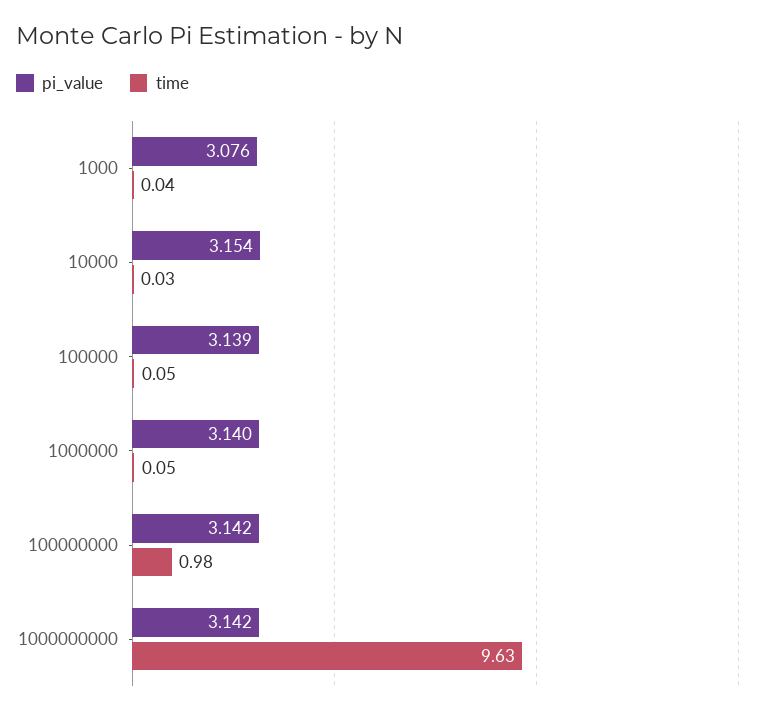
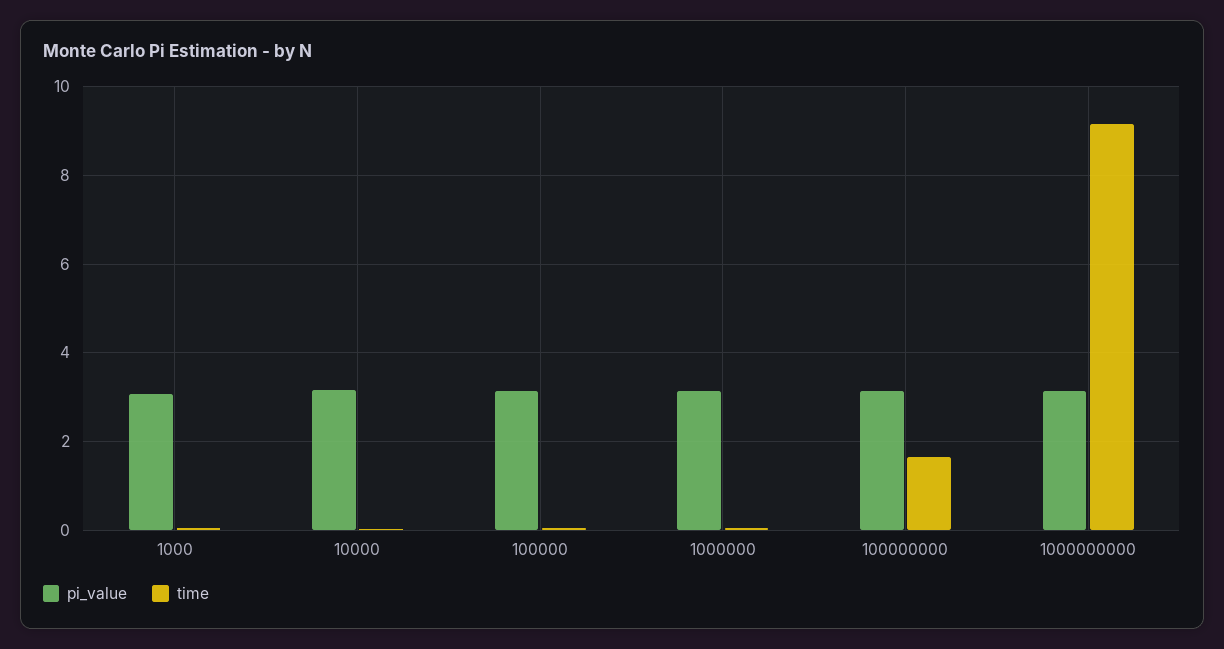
time, 100000000: 0.98 -> 1.6
time, 1000000000: 9.63 -> 9.2

